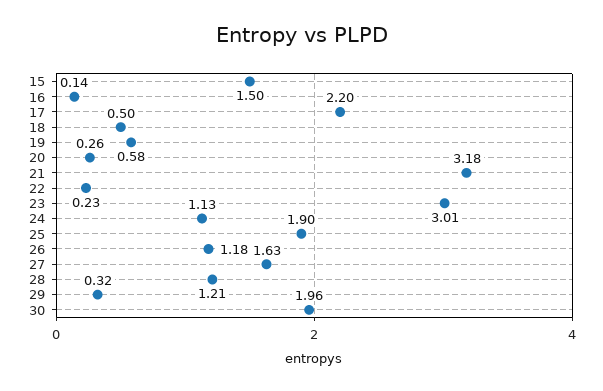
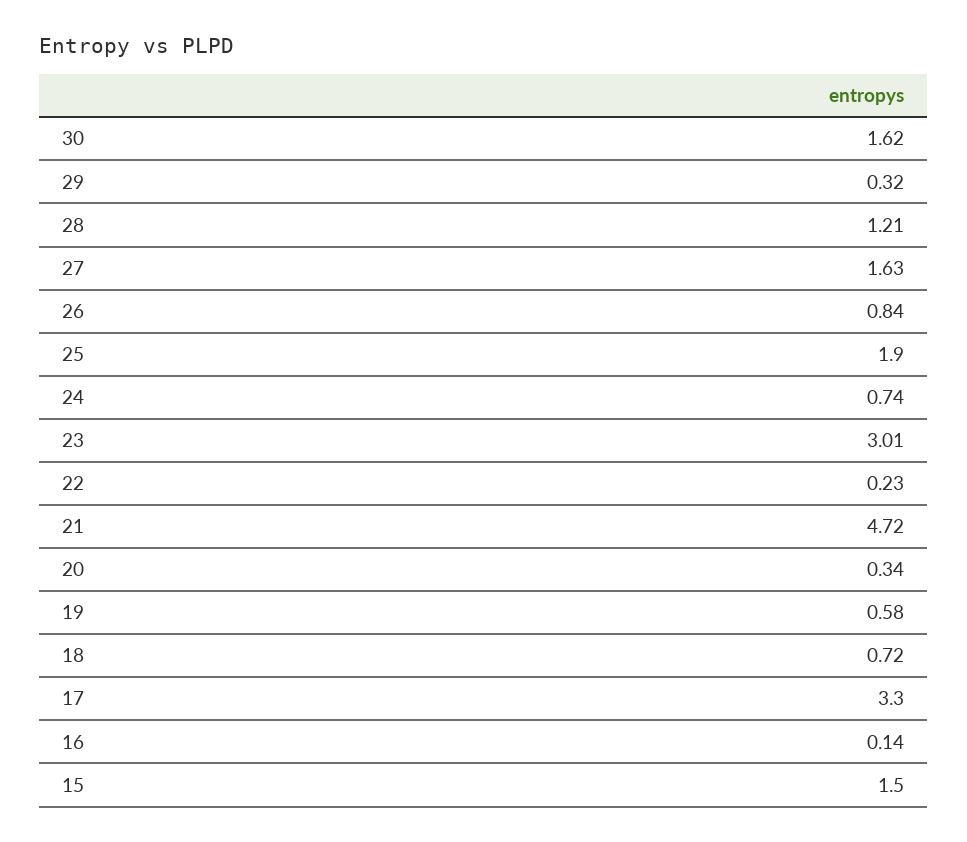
17: 2.2 -> 3.3
18: 0.5 -> 0.72
20: 0.26 -> 0.34
21: 3.18 -> 4.72
24: 1.13 -> 0.74
26: 1.18 -> 0.84
30: 1.96 -> 1.62

